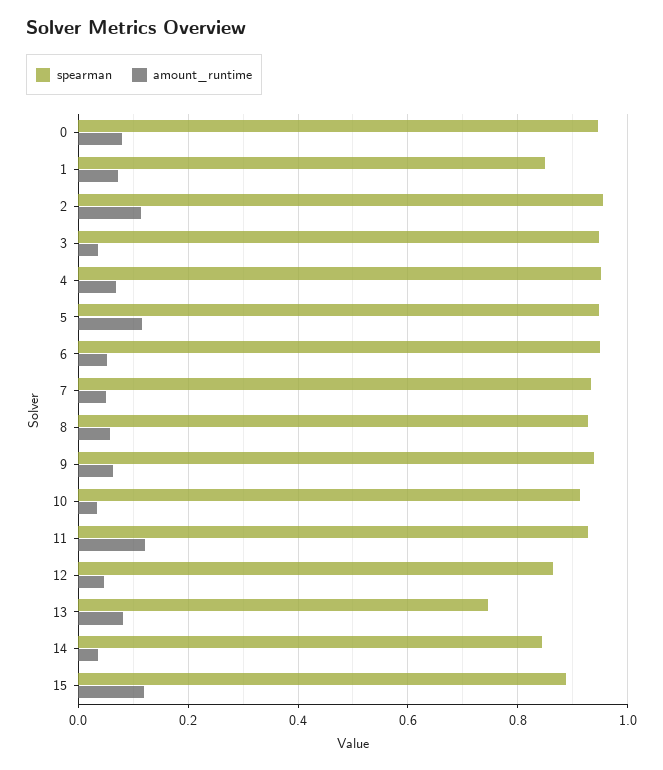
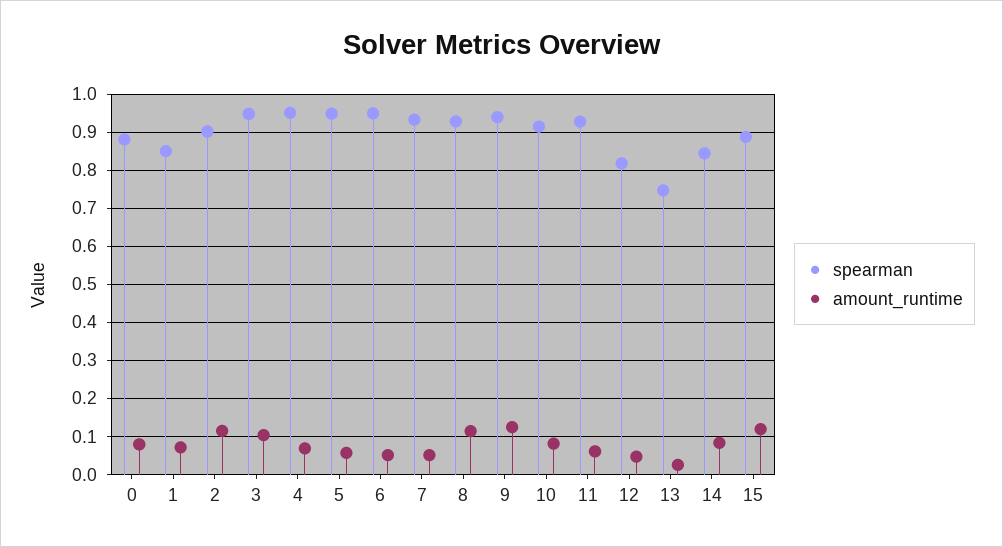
spearman, 0: 0.94 -> 0.88
spearman, 2: 0.96 -> 0.9
amount_runtime, 3: 0.04 -> 0.1
amount_runtime, 5: 0.12 -> 0.06
amount_runtime, 8: 0.06 -> 0.12
amount_runtime, 9: 0.06 -> 0.12
amount_runtime, 10: 0.04 -> 0.08
amount_runtime, 11: 0.12 -> 0.06
spearman, 12: 0.86 -> 0.82
amount_runtime, 13: 0.08 -> 0.02
amount_runtime, 14: 0.04 -> 0.08

